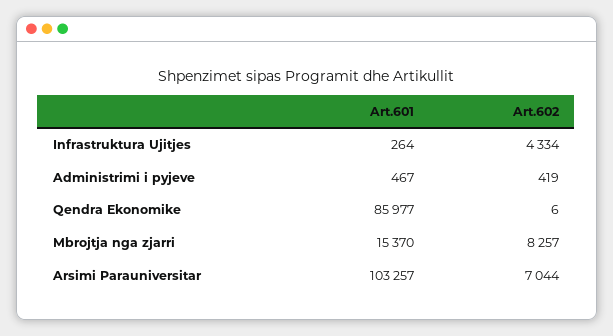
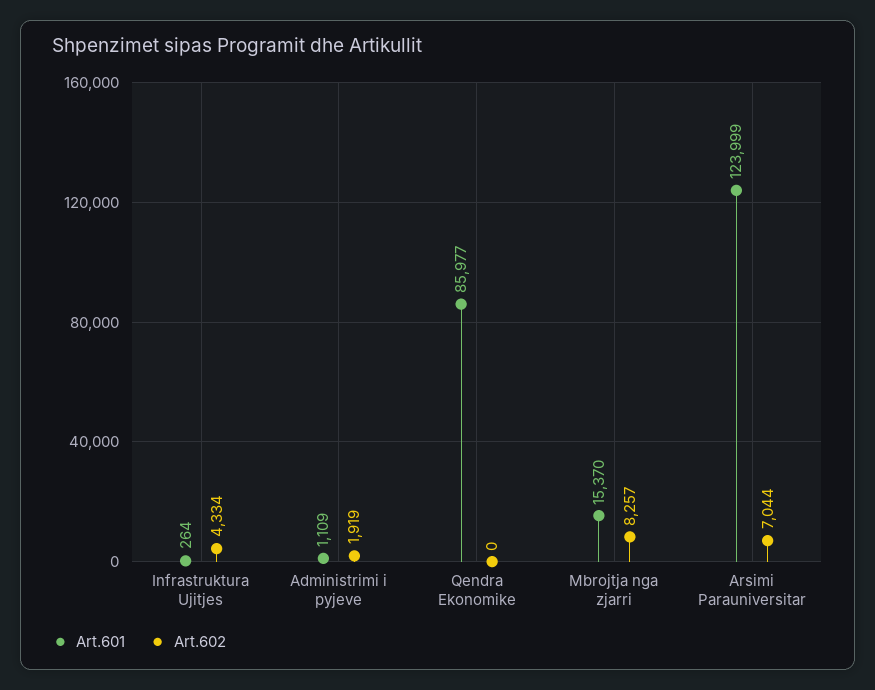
Art.601, Administrimi i pyjeve: 467 -> 1109
Art.602, Administrimi i pyjeve: 419 -> 1919
Art.602, Qendra Ekonomike: 6 -> 0
Art.601, Arsimi Parauniversitar: 103257 -> 123999

